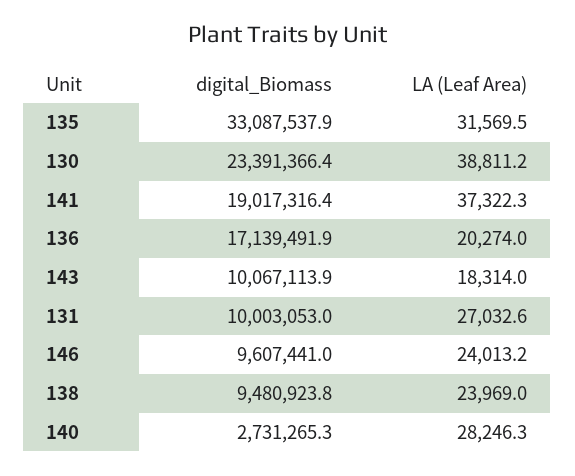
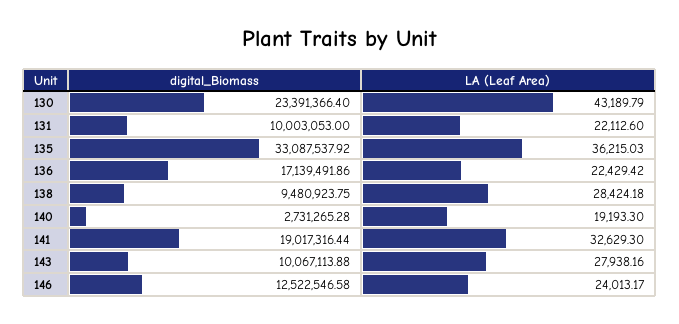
LA (Leaf Area), 135: 31569.5 -> 36215.03
LA (Leaf Area), 130: 38811.2 -> 43189.79
LA (Leaf Area), 141: 37322.3 -> 32629.3
LA (Leaf Area), 136: 20274 -> 22429.42
LA (Leaf Area), 143: 18314 -> 27938.16
LA (Leaf Area), 131: 27032.6 -> 22112.6
digital_Biomass, 146: 9607441 -> 12522546.58
LA (Leaf Area), 138: 23969 -> 28424.18
LA (Leaf Area), 140: 28246.3 -> 19193.3

